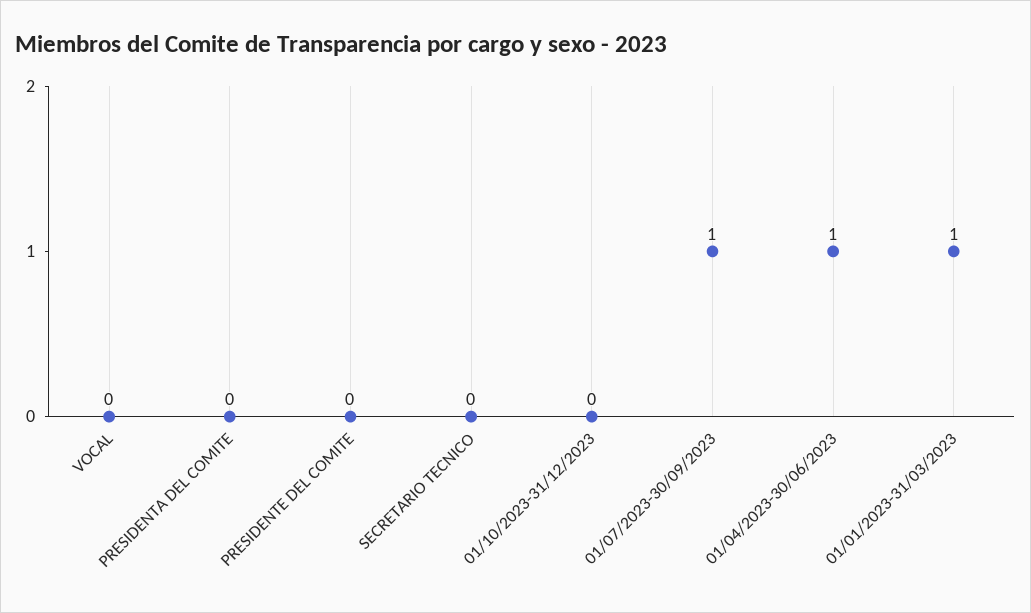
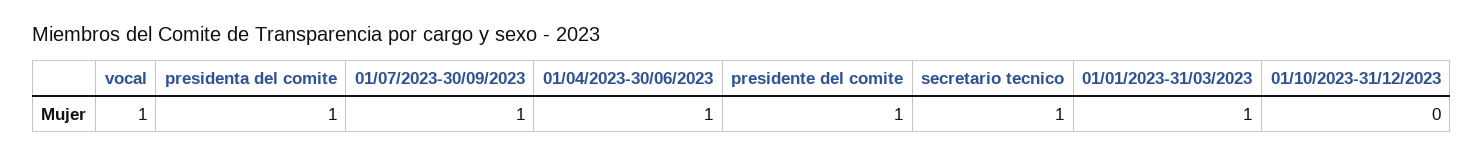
VOCAL: 0 -> 1
PRESIDENTA DEL COMITE: 0 -> 1
PRESIDENTE DEL COMITE: 0 -> 1
SECRETARIO TECNICO: 0 -> 1

